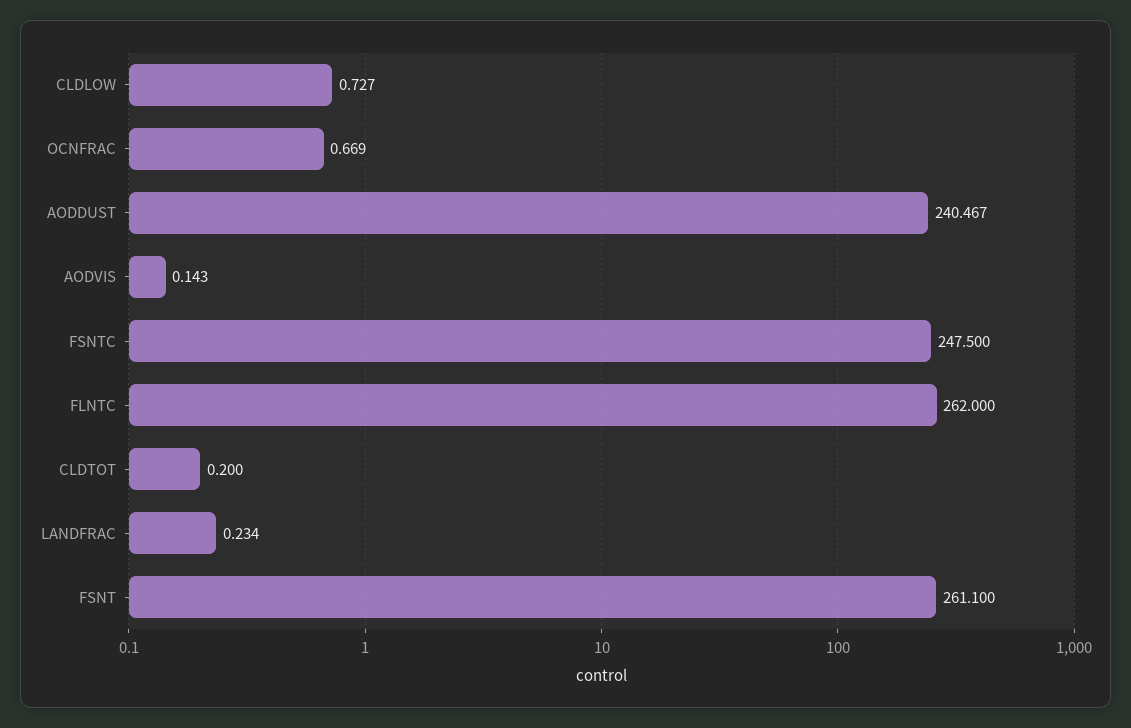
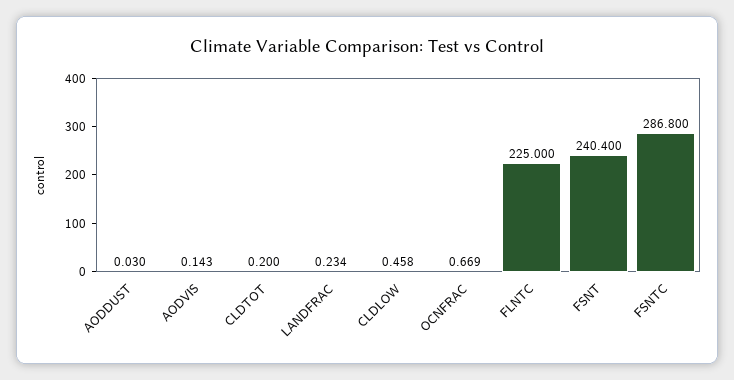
CLDLOW: 0.727 -> 0.458
AODDUST: 240.467 -> 0.03
FSNTC: 247.5 -> 286.8
FLNTC: 262 -> 225
FSNT: 261.1 -> 240.4

